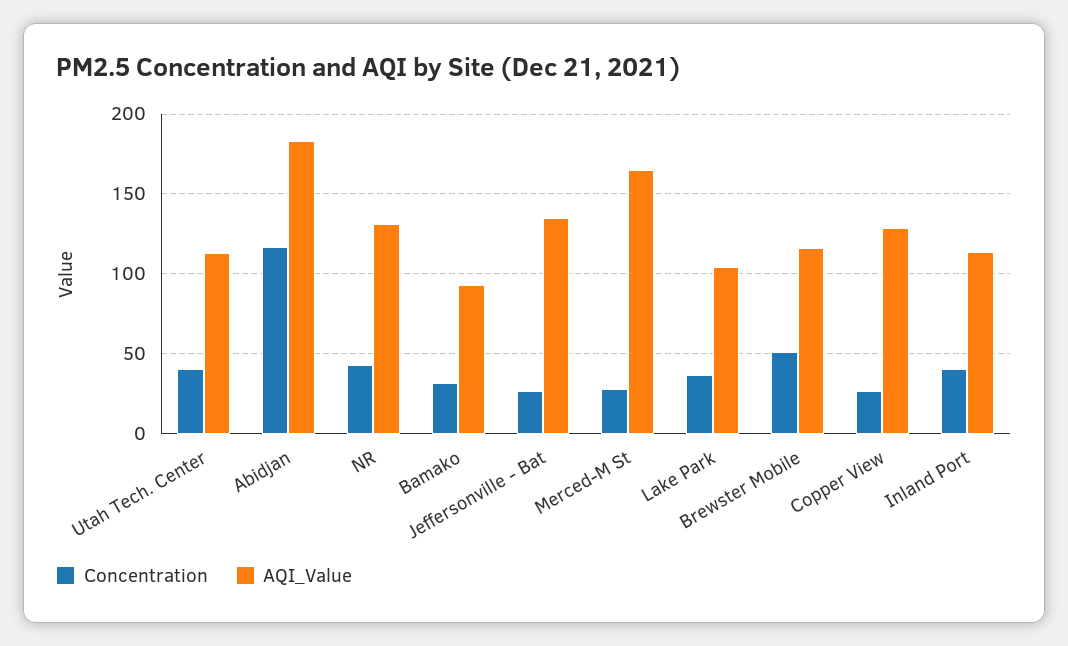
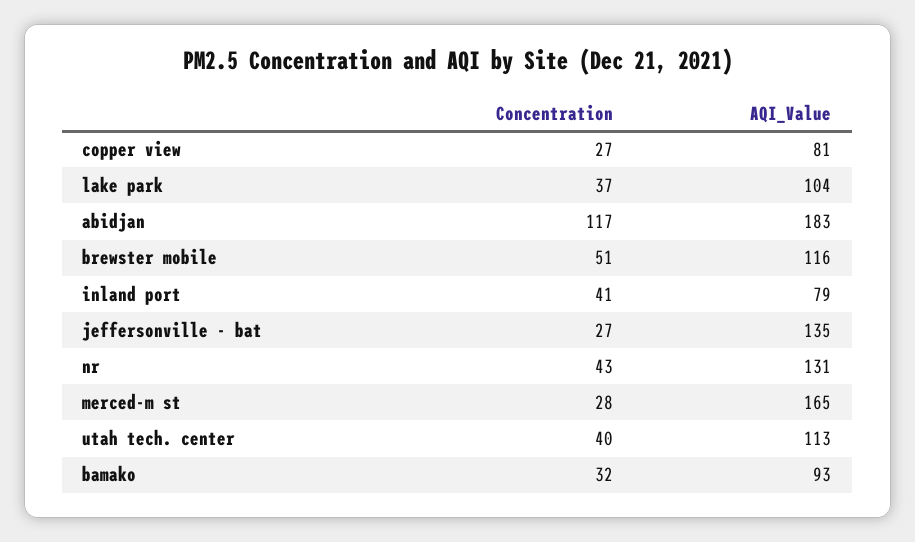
AQI_Value, Copper View: 130 -> 81
AQI_Value, Inland Port: 115 -> 79

